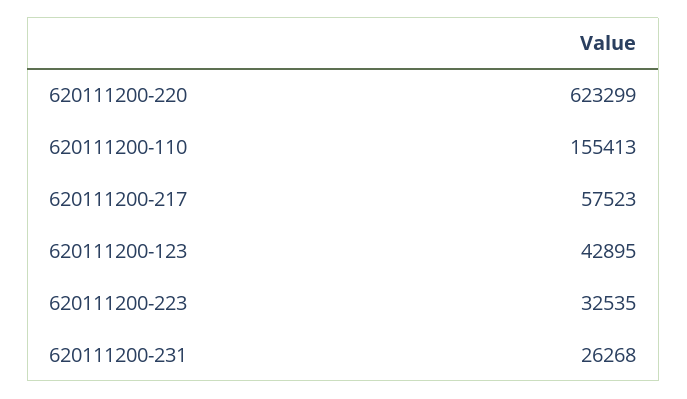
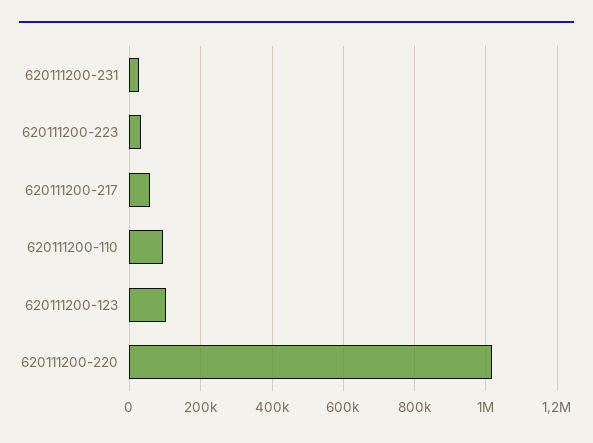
620111200-220: 623299 -> 1020000
620111200-110: 155413 -> 100000
620111200-123: 42895 -> 100000

